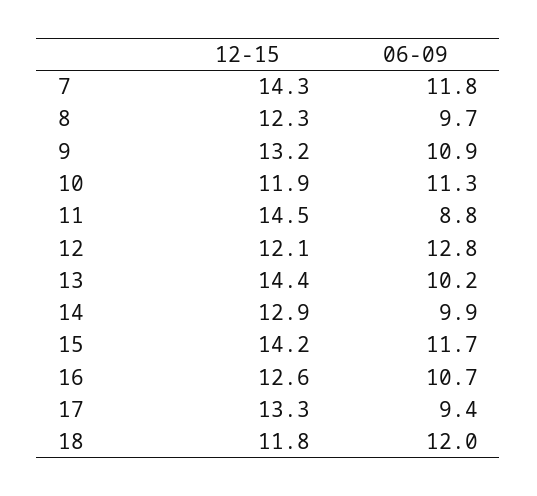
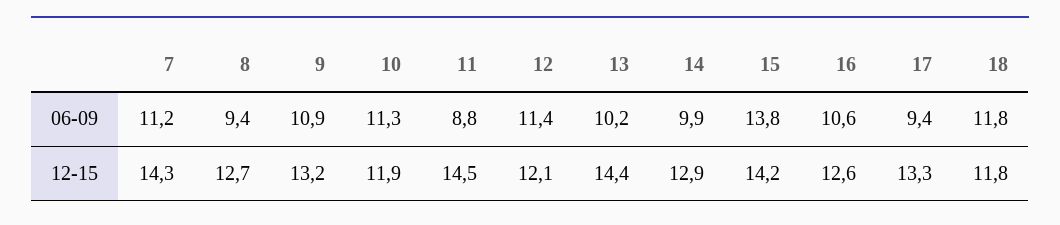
06-09, 7: 11.8 -> 11.2
12-15, 8: 12.3 -> 12.7
06-09, 8: 9.7 -> 9.4
06-09, 12: 12.8 -> 11.4
06-09, 15: 11.7 -> 13.8
06-09, 16: 10.7 -> 10.6
06-09, 18: 12 -> 11.8

